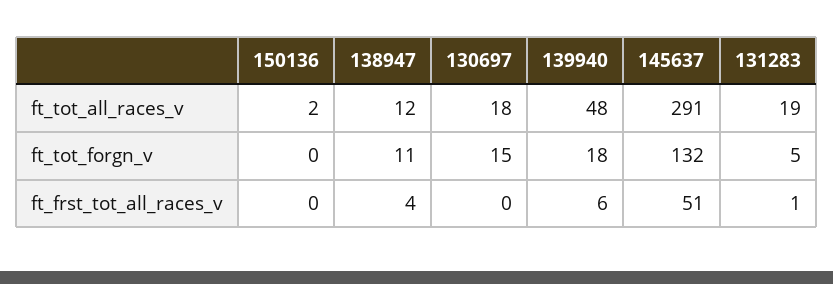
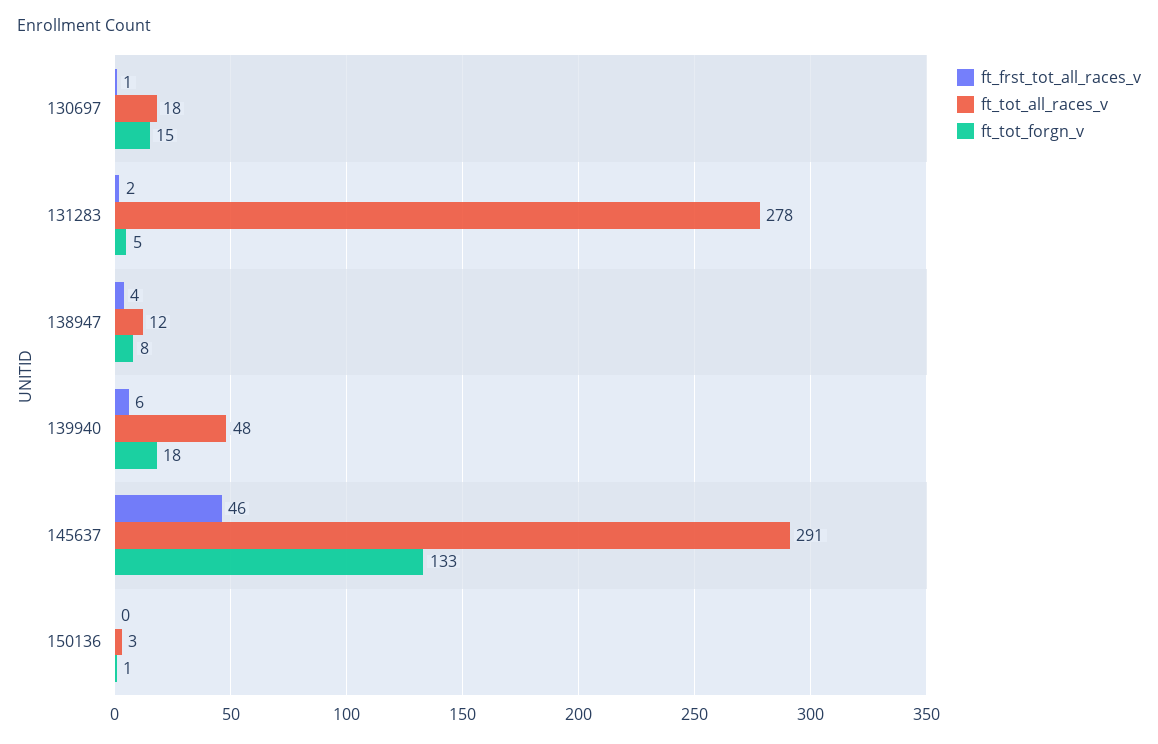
ft_tot_all_races_v, 150136: 2 -> 3
ft_tot_all_races_v, 131283: 19 -> 278
ft_tot_forgn_v, 150136: 0 -> 1
ft_tot_forgn_v, 138947: 11 -> 8
ft_tot_forgn_v, 145637: 132 -> 133
ft_frst_tot_all_races_v, 130697: 0 -> 1
ft_frst_tot_all_races_v, 145637: 51 -> 46
ft_frst_tot_all_races_v, 131283: 1 -> 2

